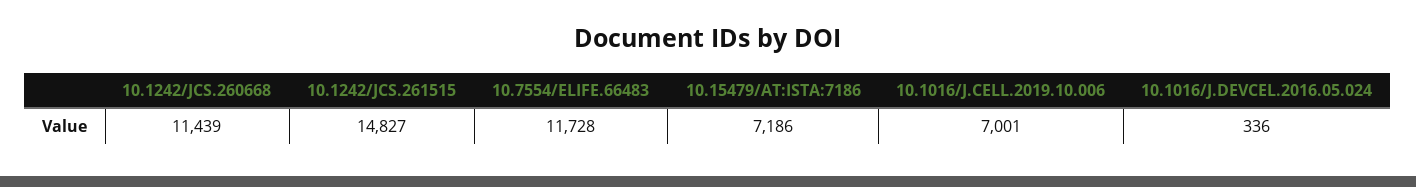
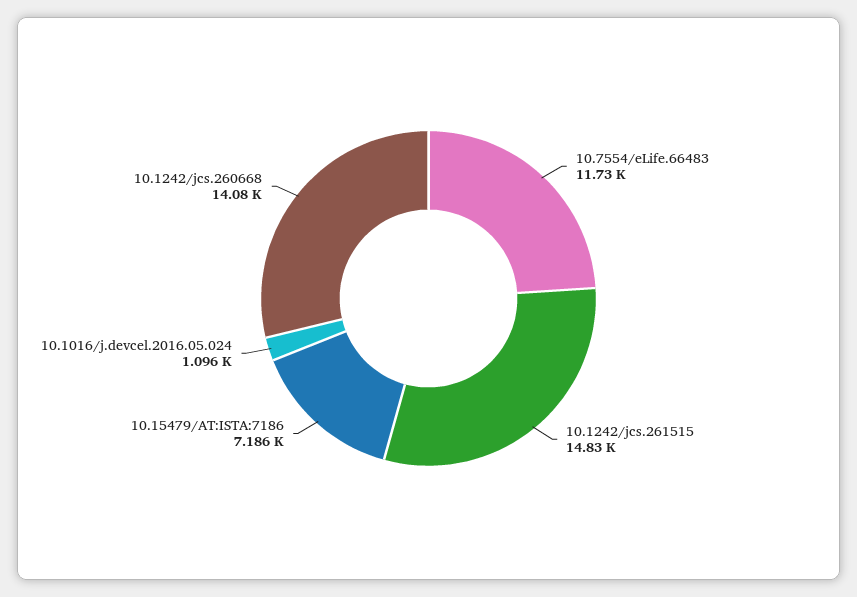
10.1242/JCS.260668: 11439 -> 14080
10.1016/J.CELL.2019.10.006: 7001 -> none
10.1016/J.DEVCEL.2016.05.024: 336 -> 1096

